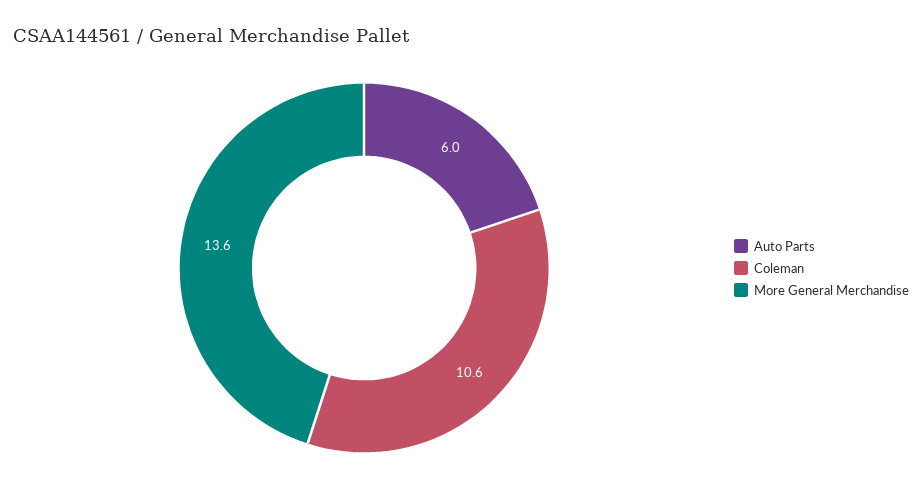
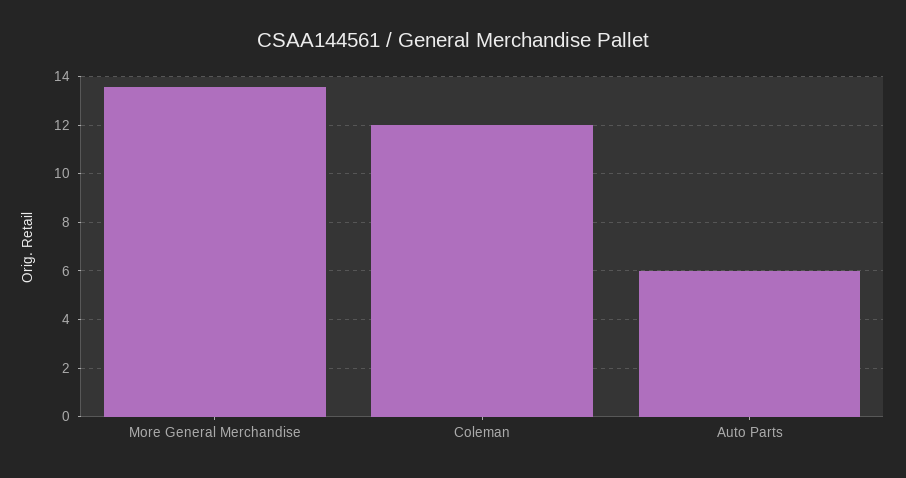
Coleman: 10.6 -> 12

